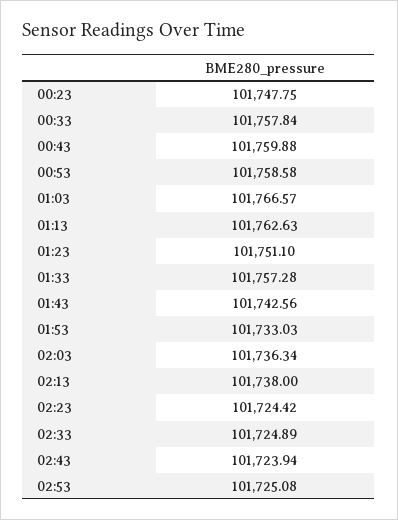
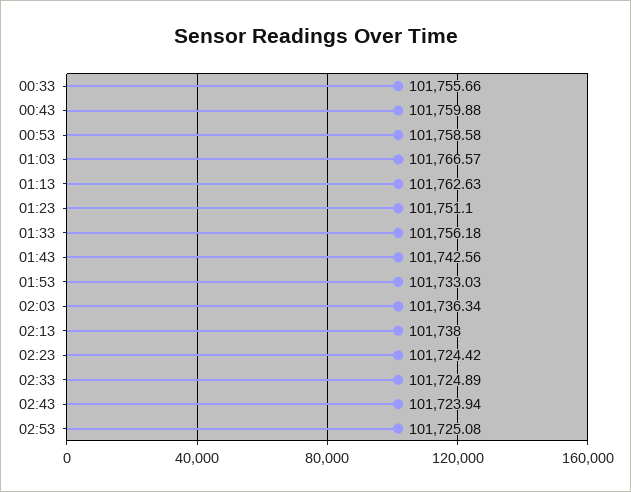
00:23: 101747.75 -> none
00:33: 101757.84 -> 101755.66
01:33: 101757.28 -> 101756.18

